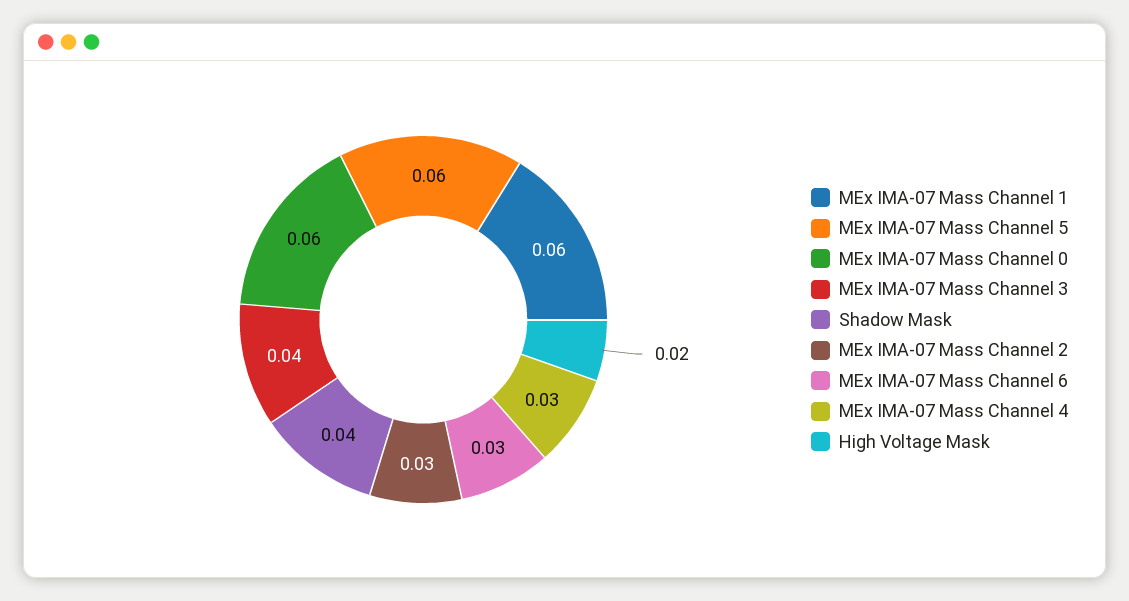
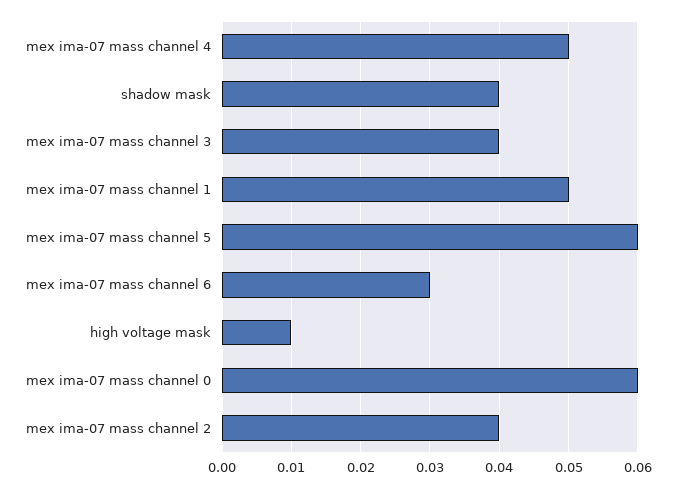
MEx IMA-07 Mass Channel 1: 0.06 -> 0.05
MEx IMA-07 Mass Channel 2: 0.03 -> 0.04
MEx IMA-07 Mass Channel 4: 0.03 -> 0.05
High Voltage Mask: 0.02 -> 0.01

